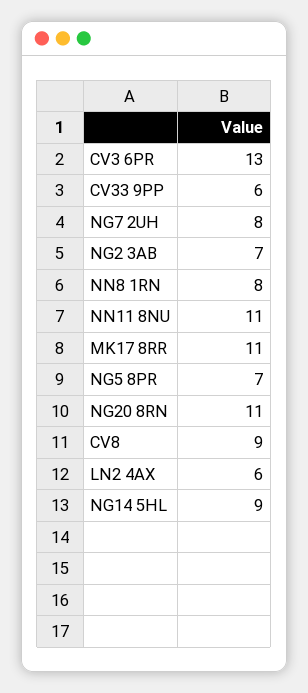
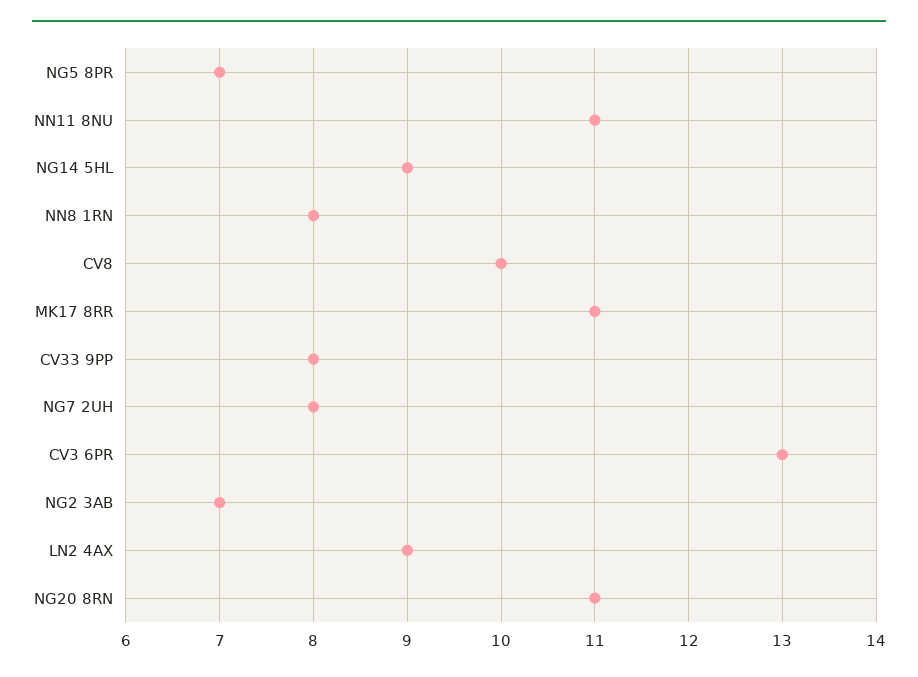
CV33 9PP: 6 -> 8
CV8: 9 -> 10
LN2 4AX: 6 -> 9

